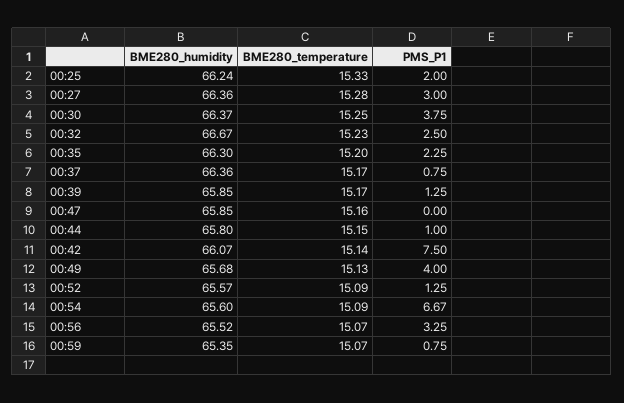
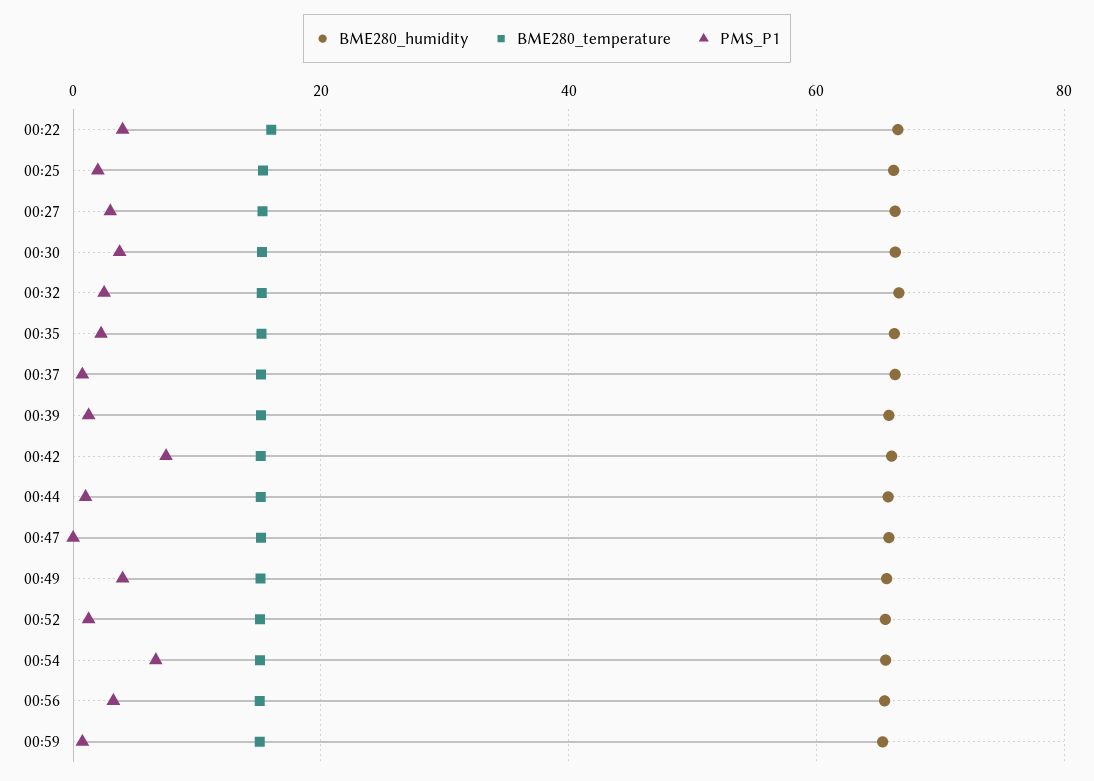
BME280_humidity, 00:22: none -> 66
BME280_temperature, 00:22: none -> 16
PMS_P1, 00:22: none -> 4

